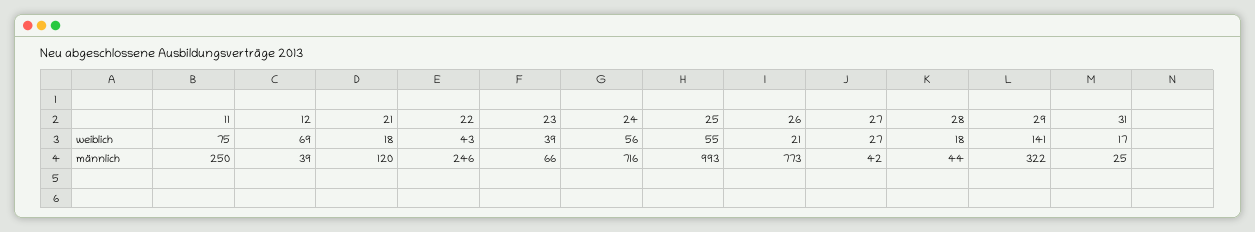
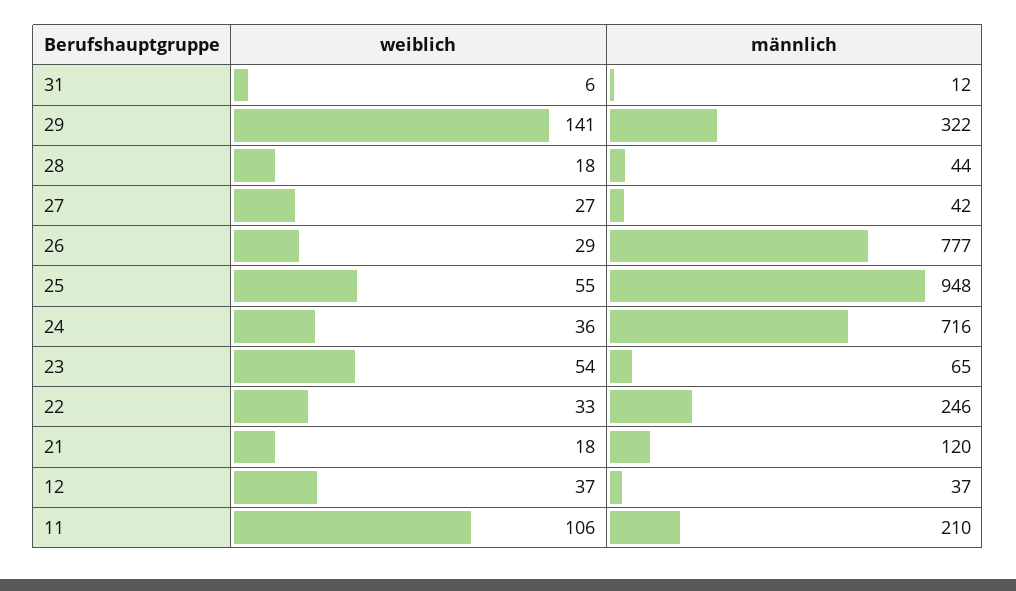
11, weiblich: 75 -> 106
12, weiblich: 69 -> 37
22, weiblich: 43 -> 33
23, weiblich: 39 -> 54
24, weiblich: 56 -> 36
26, weiblich: 21 -> 29
31, weiblich: 17 -> 6
11, männlich: 250 -> 210
12, männlich: 39 -> 37
23, männlich: 66 -> 65
25, männlich: 993 -> 948
26, männlich: 773 -> 777
31, männlich: 25 -> 12

